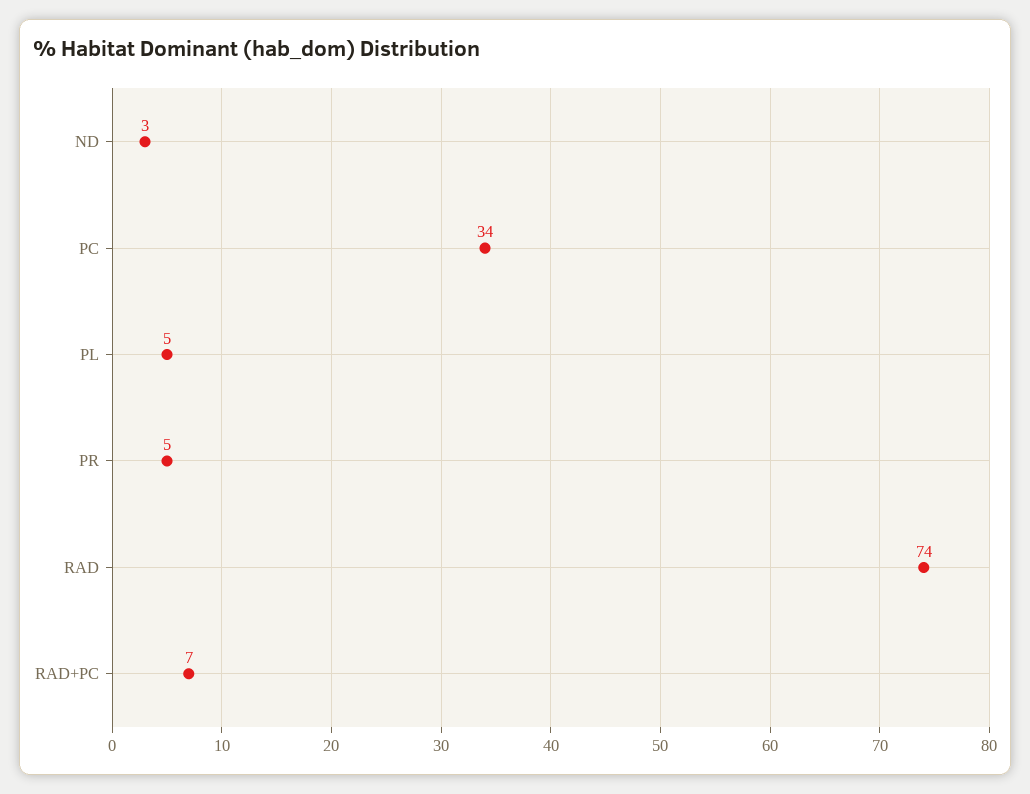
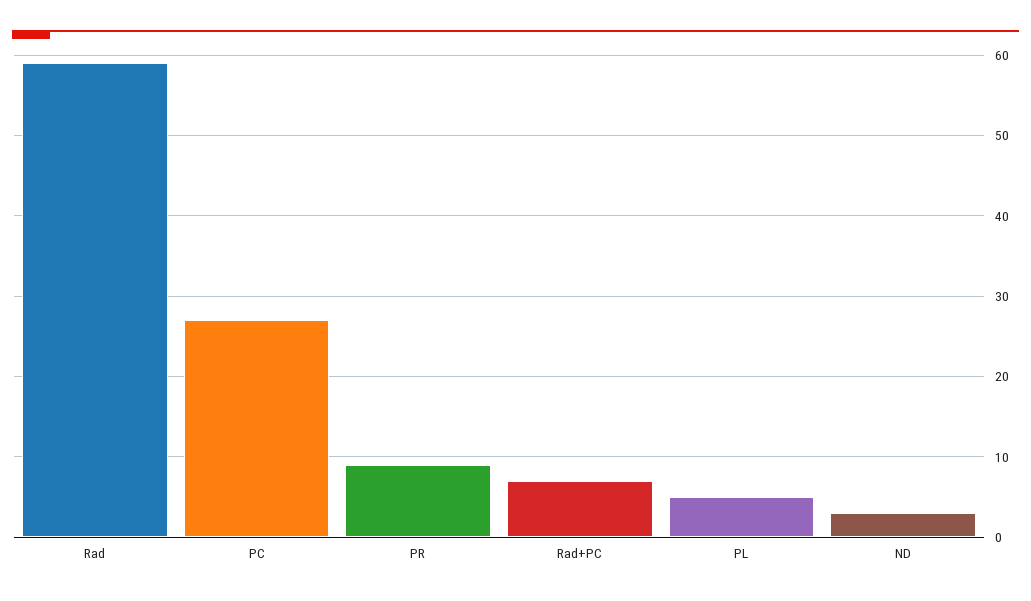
PC: 34 -> 27
PR: 5 -> 9
RAD: 74 -> 59

